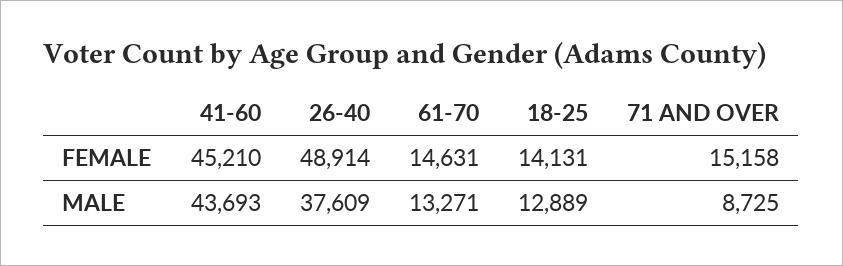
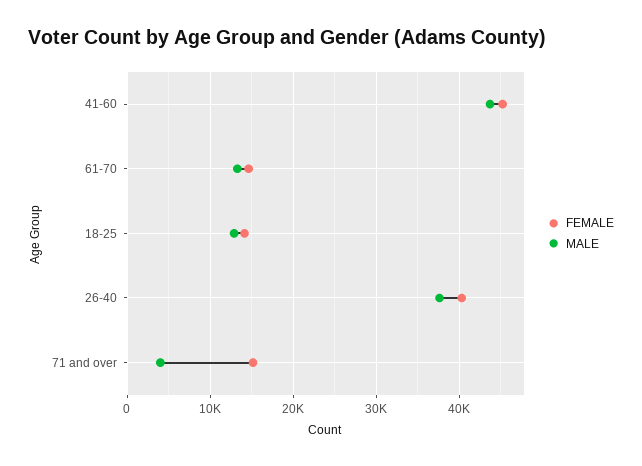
FEMALE, 26-40: 48914 -> 40000
MALE, 71 AND OVER: 8725 -> 4000

